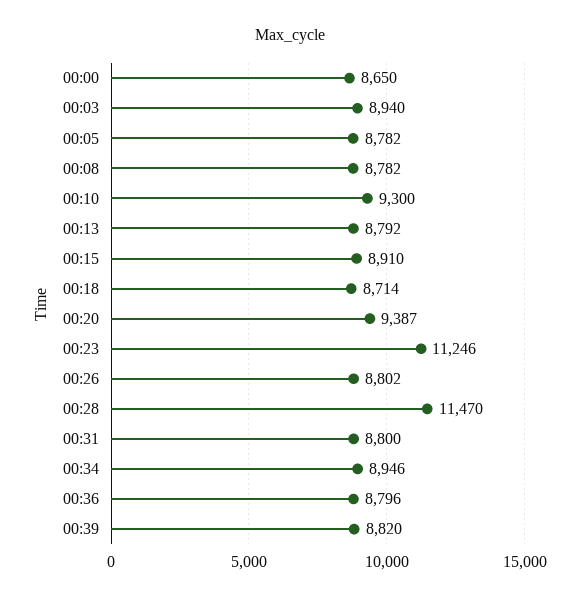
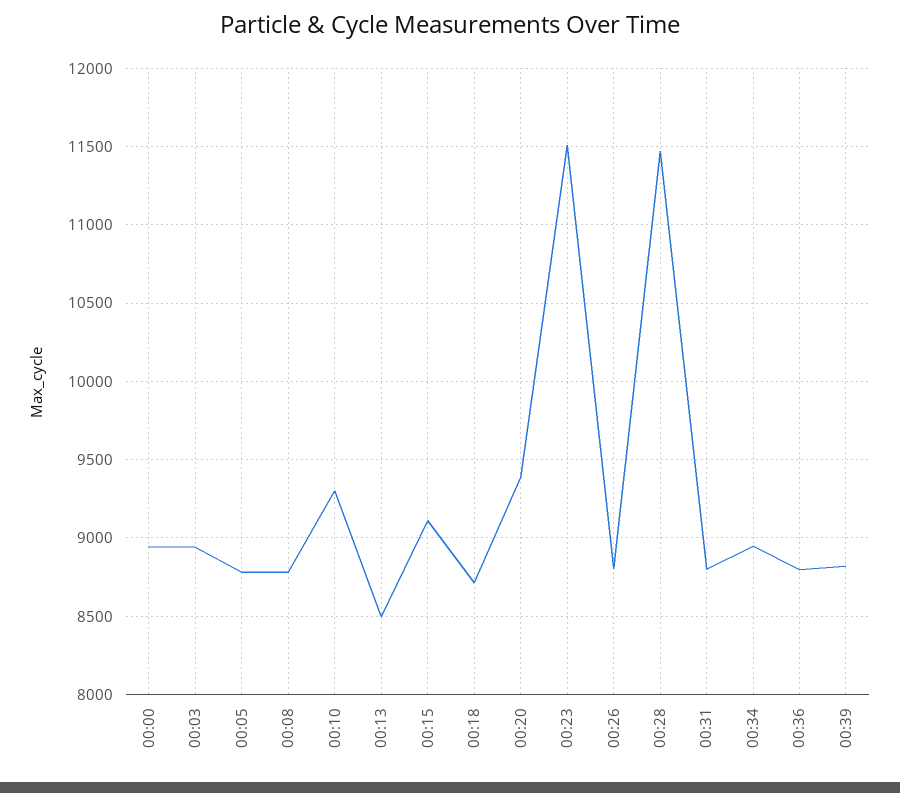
00:00: 8650 -> 8950
00:13: 8792 -> 8500
00:15: 8910 -> 9100
00:23: 11246 -> 11500

